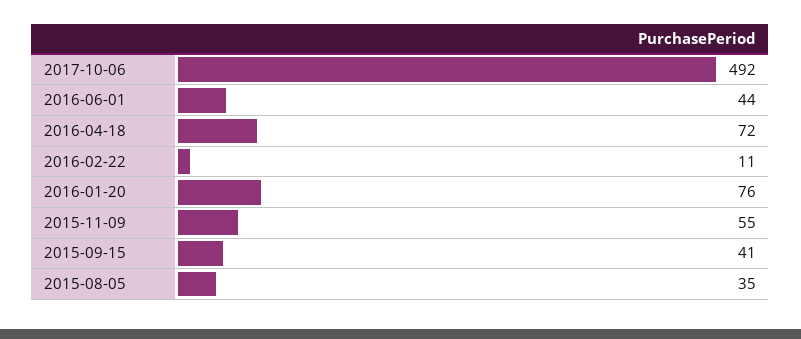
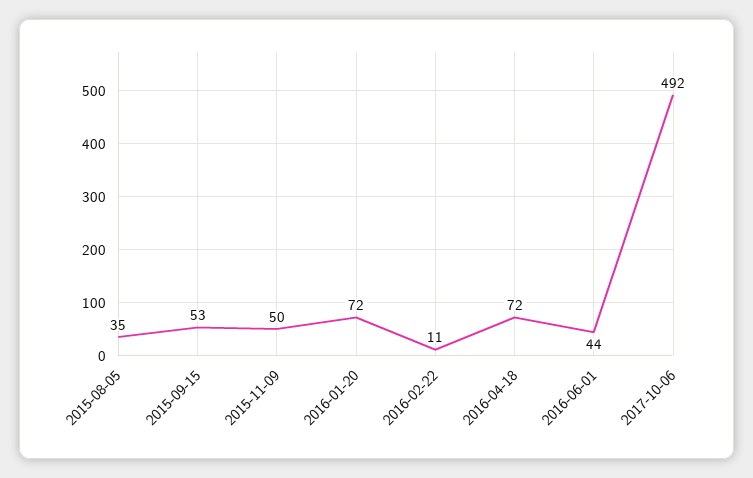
2016-01-20: 76 -> 72
2015-11-09: 55 -> 50
2015-09-15: 41 -> 53

